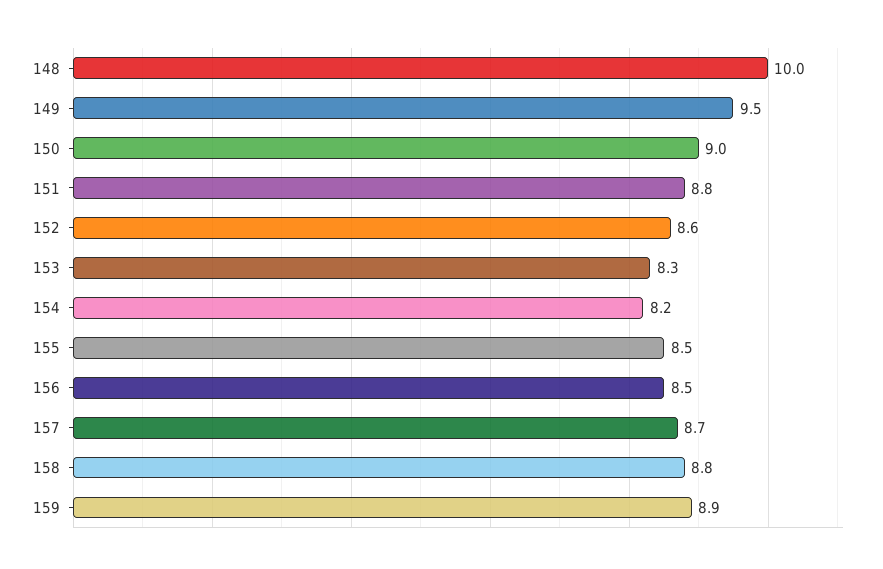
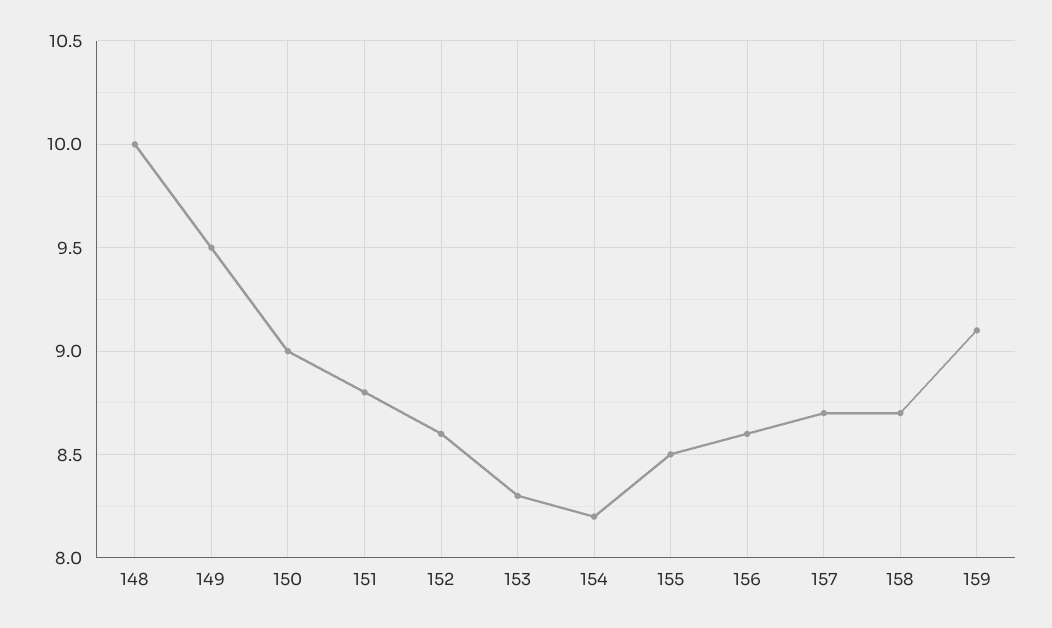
156: 8.5 -> 8.6
158: 8.8 -> 8.7
159: 8.9 -> 9.1

